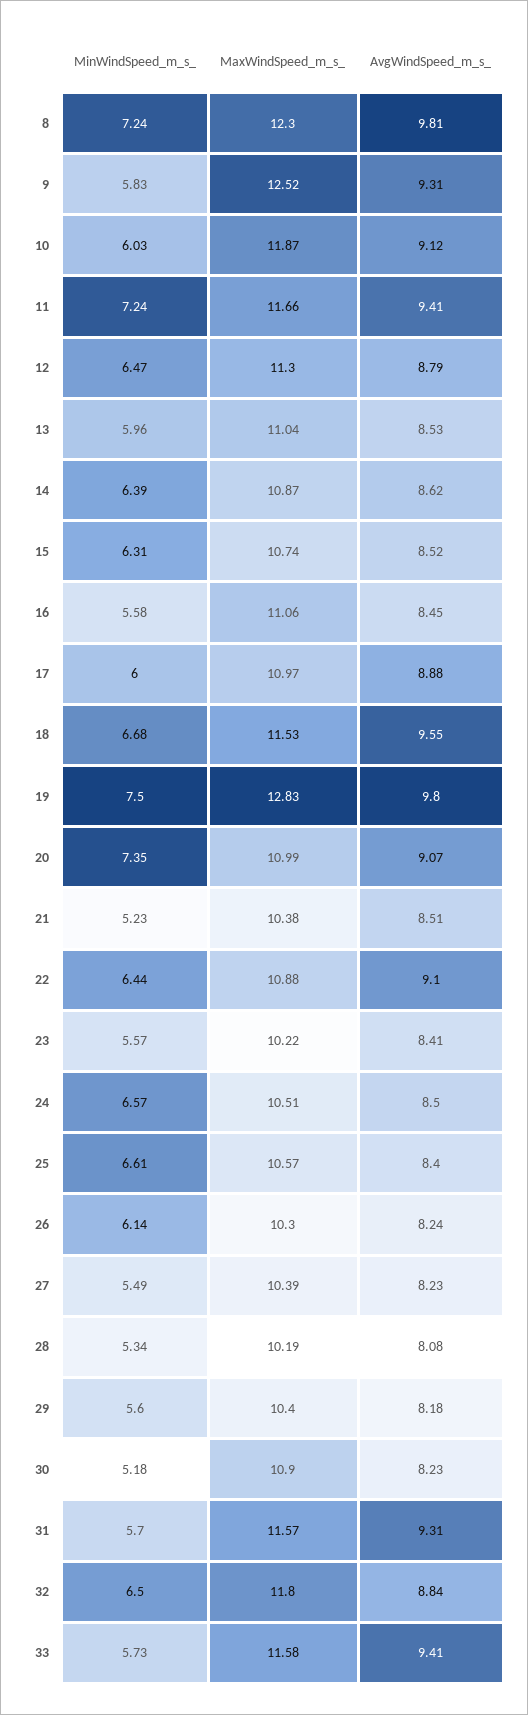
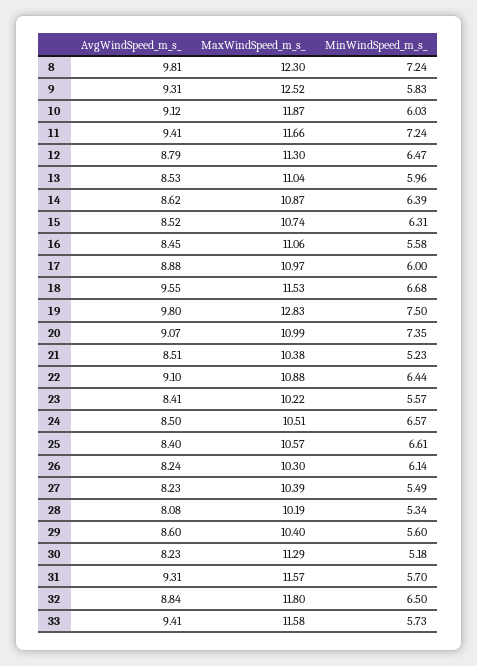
AvgWindSpeed_m_s_, 29: 8.18 -> 8.6
MaxWindSpeed_m_s_, 30: 10.9 -> 11.29

